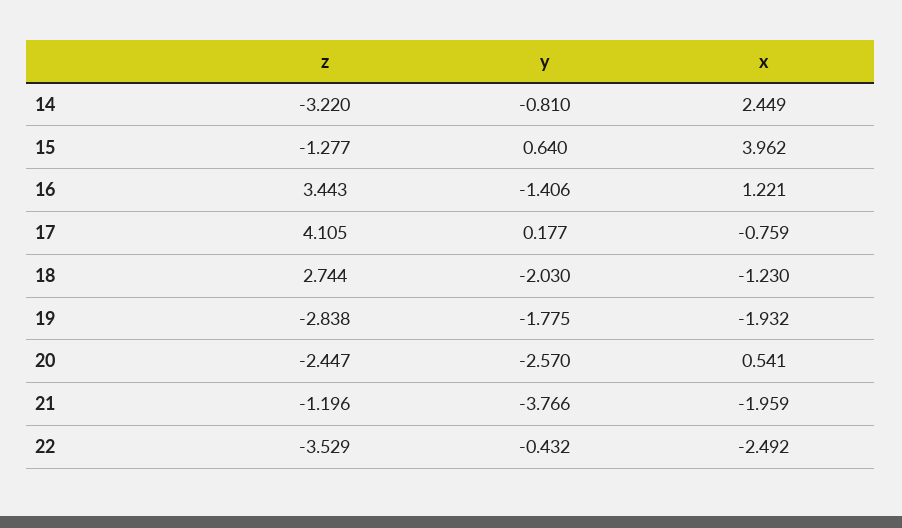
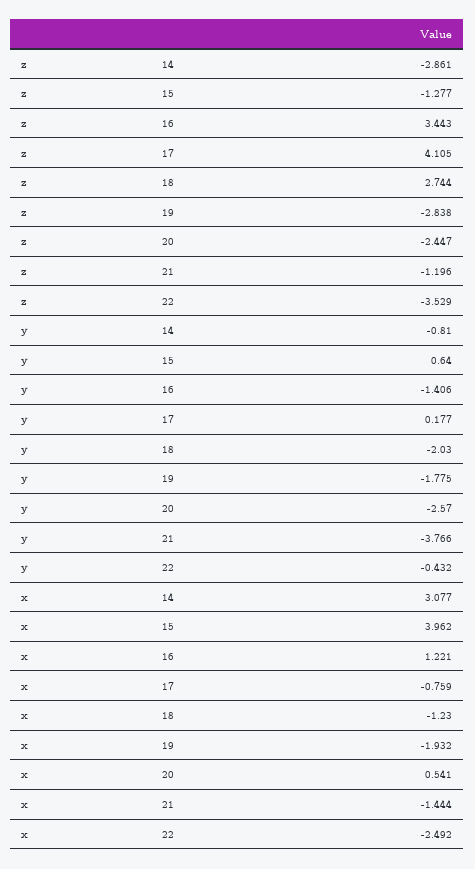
z, 14: -3.22 -> -2.861
x, 14: 2.449 -> 3.077
x, 21: -1.959 -> -1.444

